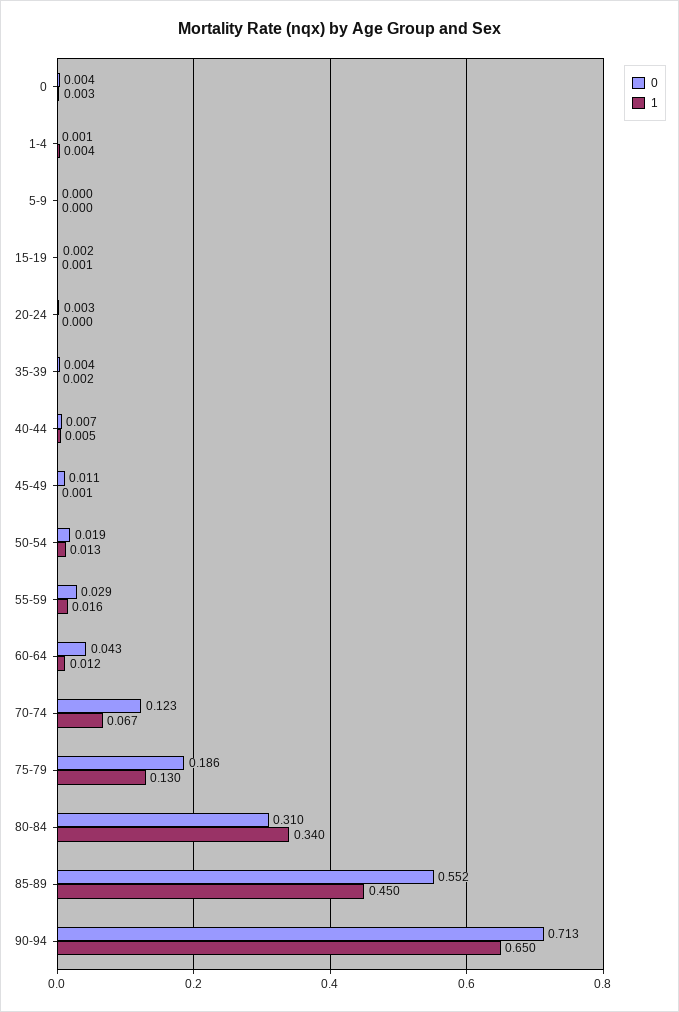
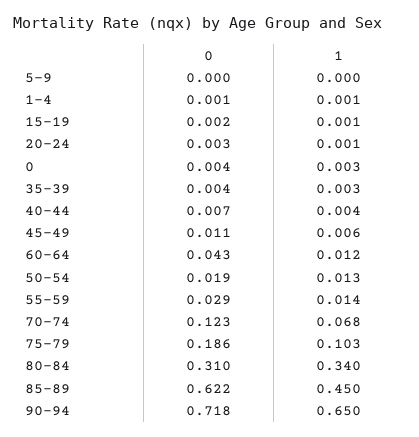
1, 1-4: 0.004 -> 0.001
1, 20-24: 0 -> 0.001
1, 35-39: 0.002 -> 0.003
1, 40-44: 0.005 -> 0.004
1, 45-49: 0.001 -> 0.006
1, 55-59: 0.016 -> 0.014
1, 70-74: 0.067 -> 0.068
1, 75-79: 0.13 -> 0.103
0, 85-89: 0.552 -> 0.622
0, 90-94: 0.713 -> 0.718

